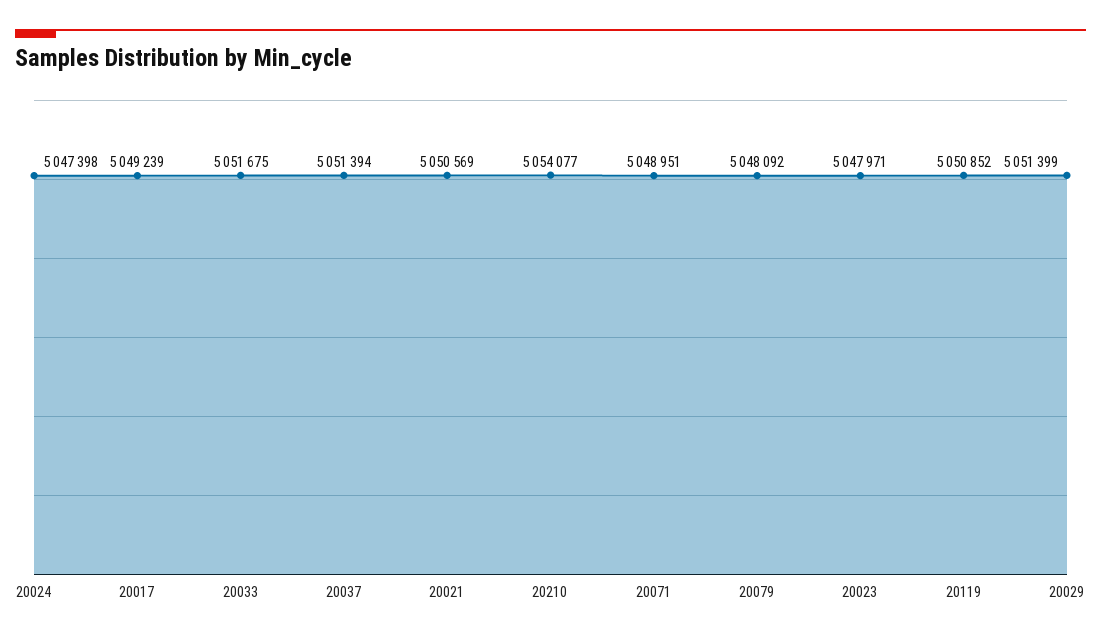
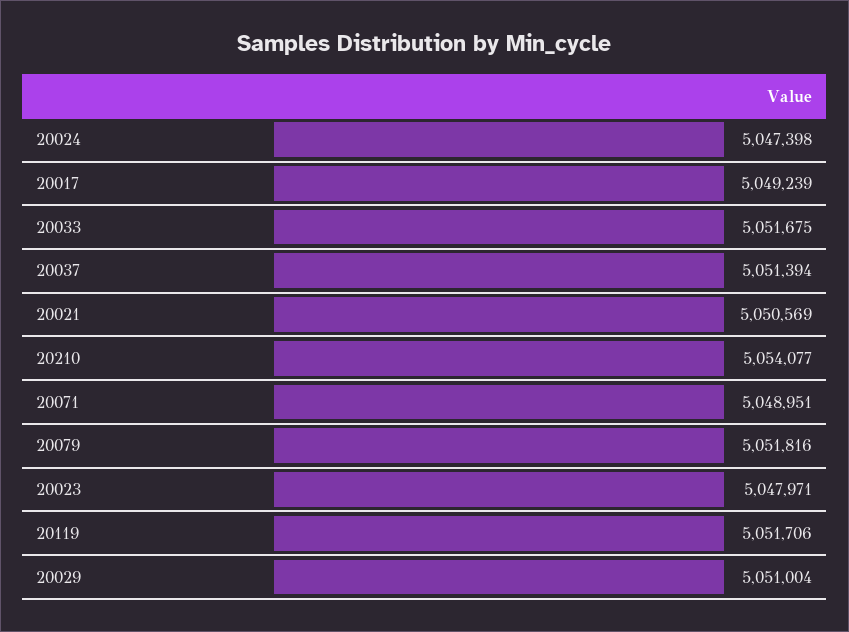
20079: 5048092 -> 5051816
20119: 5050852 -> 5051706
20029: 5051399 -> 5051004

